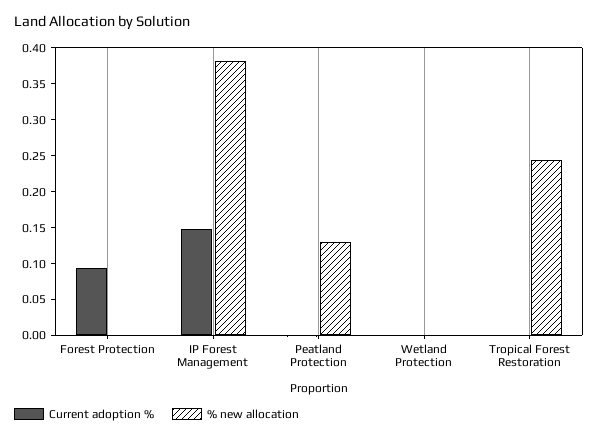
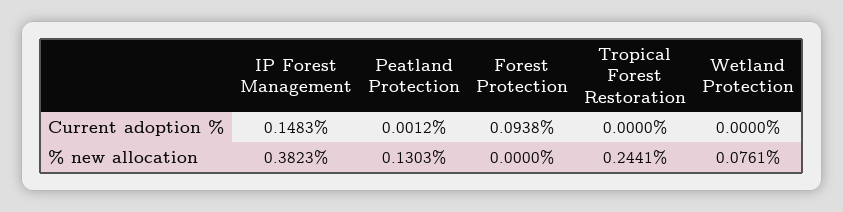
% new allocation, Wetland Protection: 0 -> 0.0761

